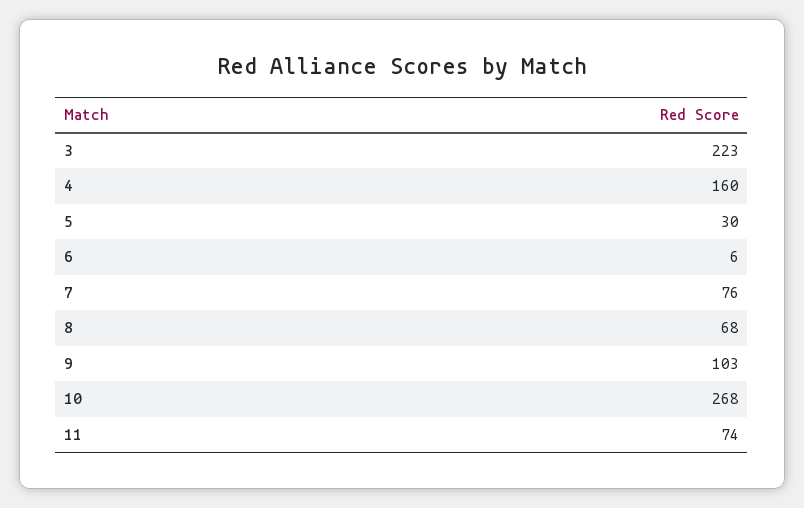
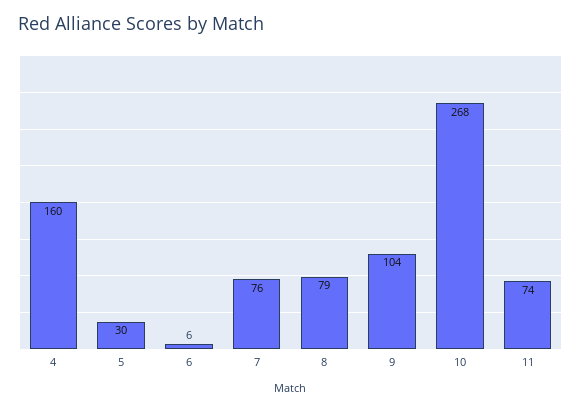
3: 223 -> none
8: 68 -> 79
9: 103 -> 104

